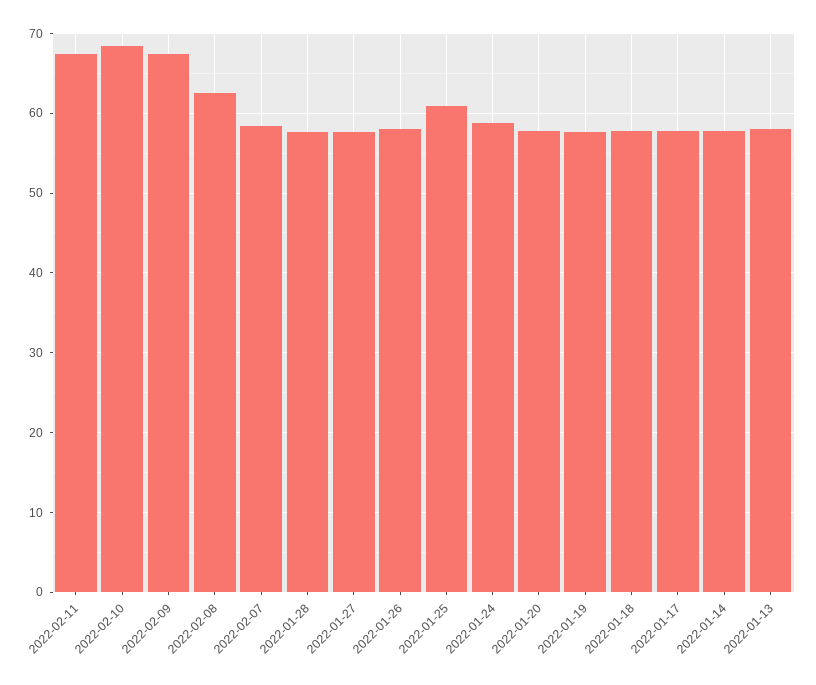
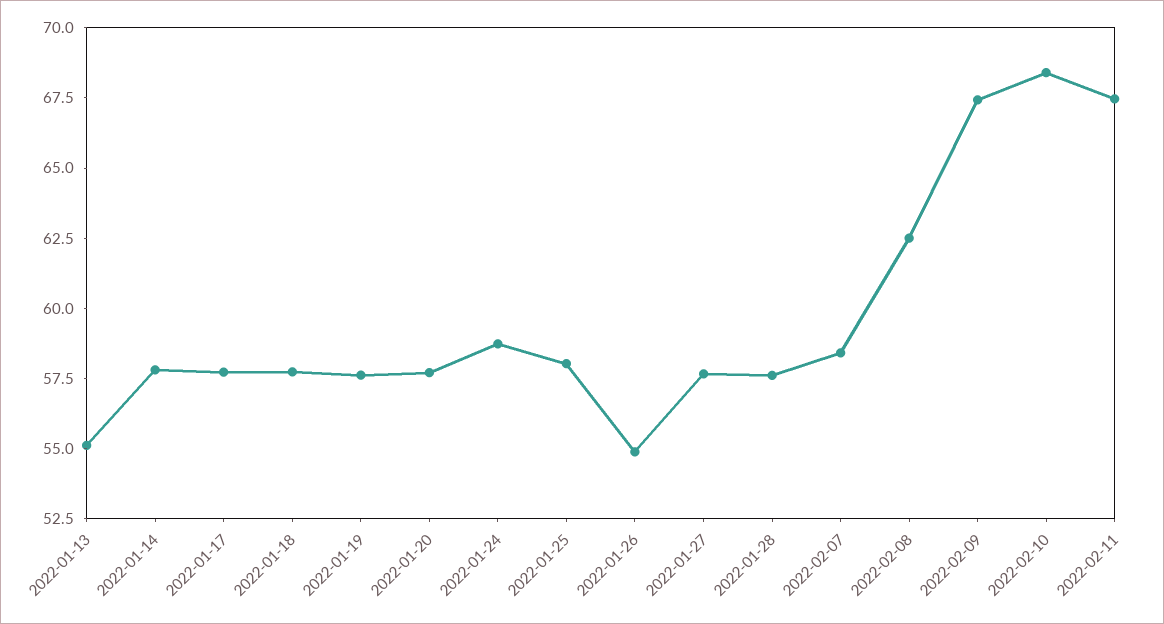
2022-01-26: 58 -> 55
2022-01-25: 61 -> 58
2022-01-13: 58 -> 55

